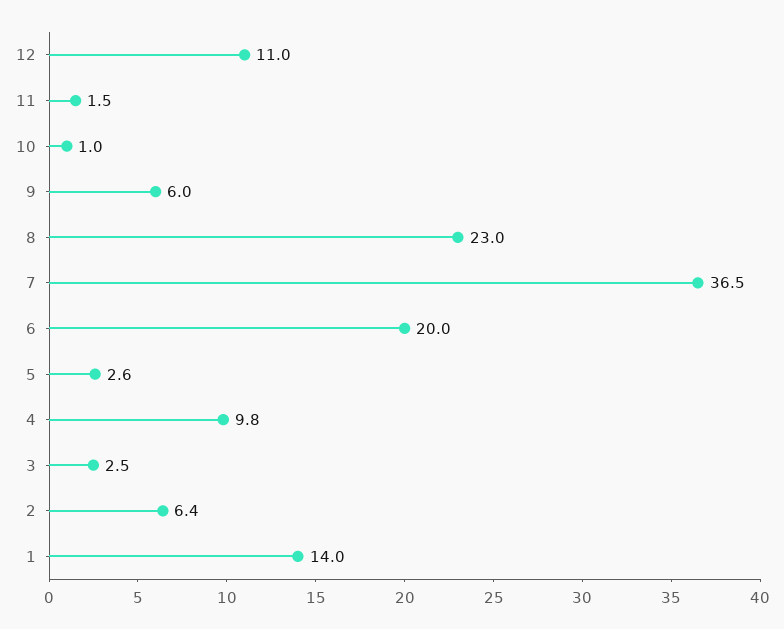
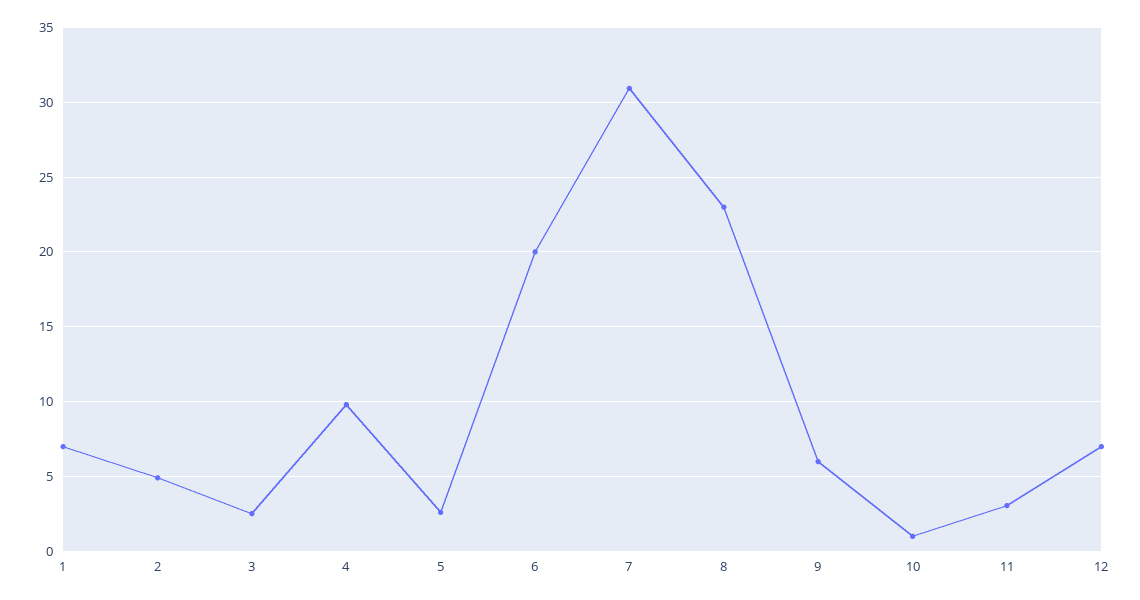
12: 11 -> 7
11: 1.5 -> 3
7: 36.5 -> 31
2: 6.4 -> 5
1: 14 -> 7

